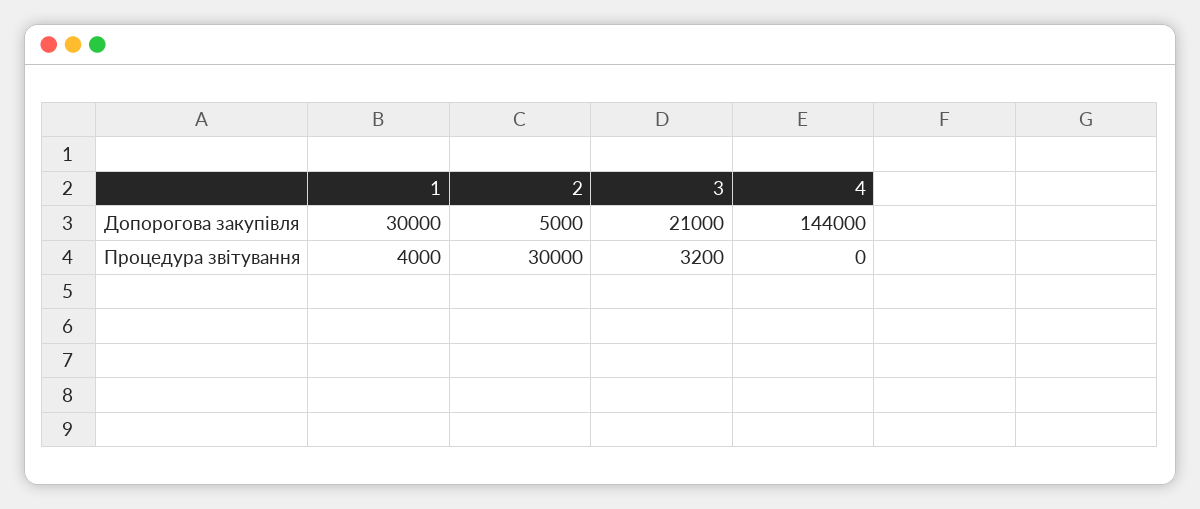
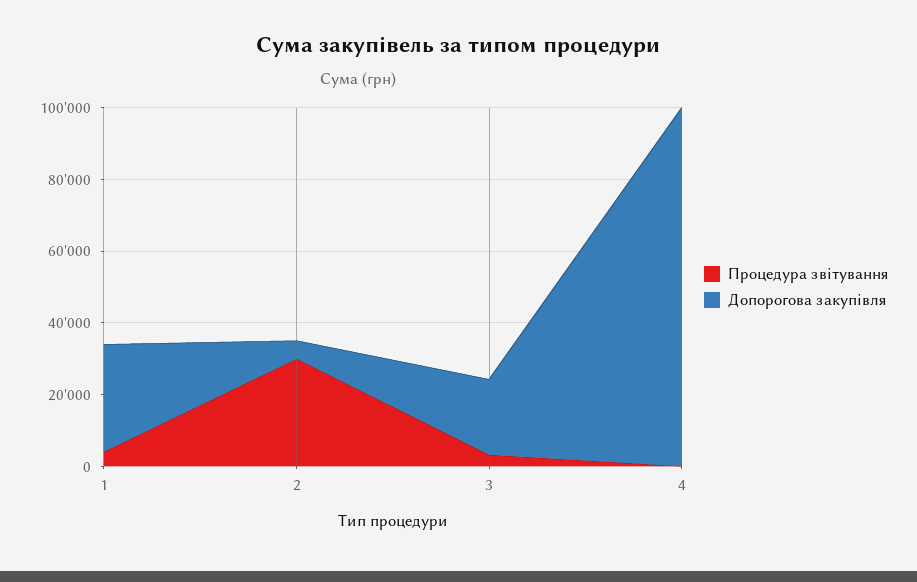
Допорогова закупівля, 4: 144000 -> 100000

